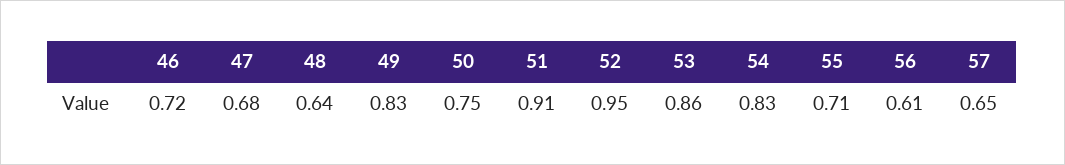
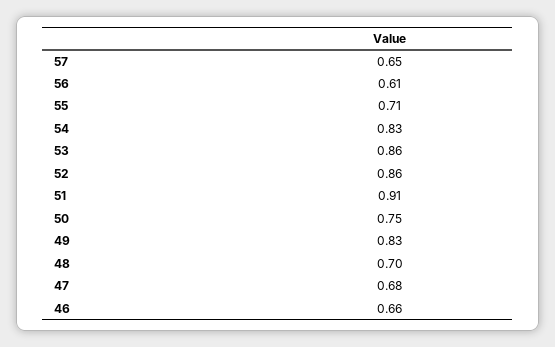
46: 0.72 -> 0.66
48: 0.64 -> 0.7
52: 0.95 -> 0.86

